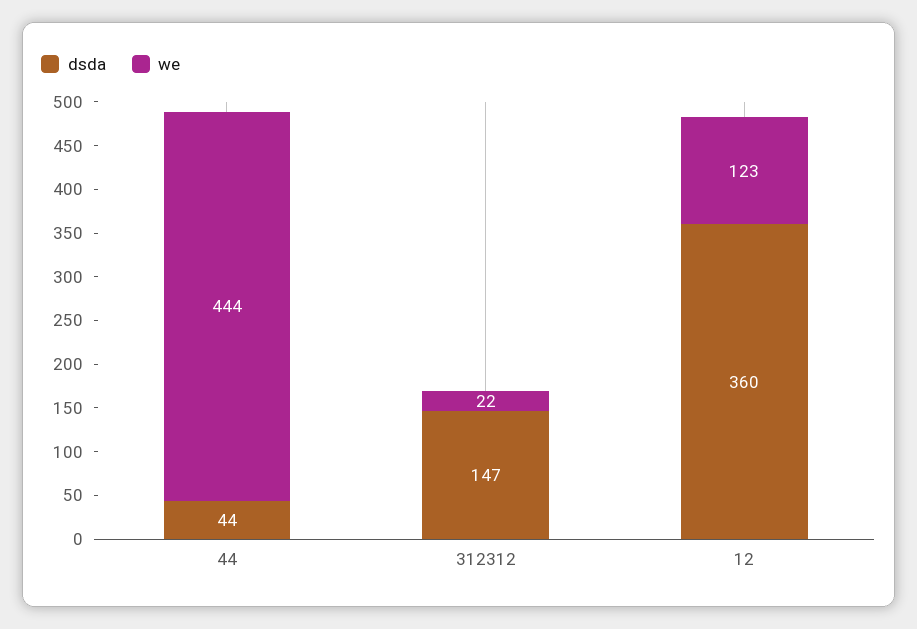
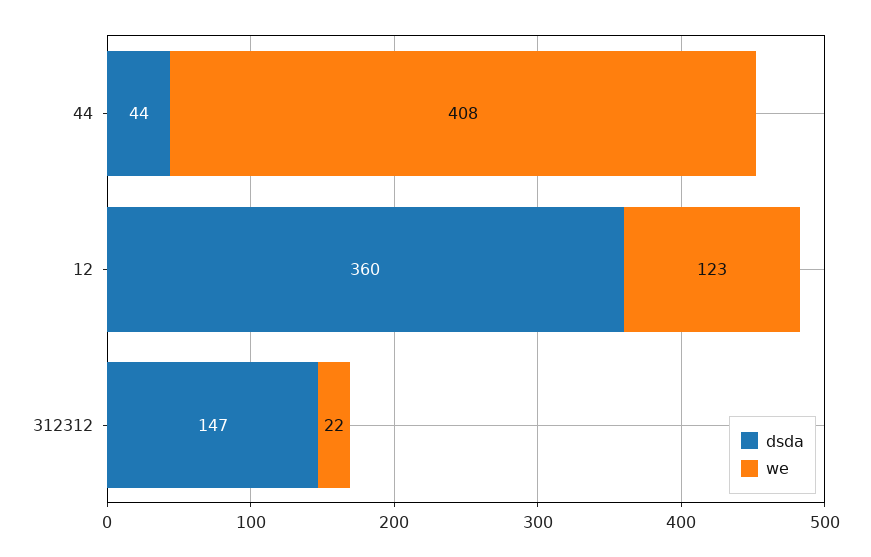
we, 44: 444 -> 408

